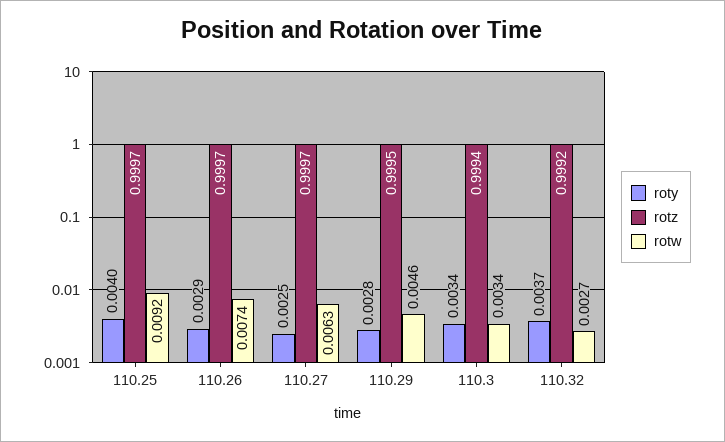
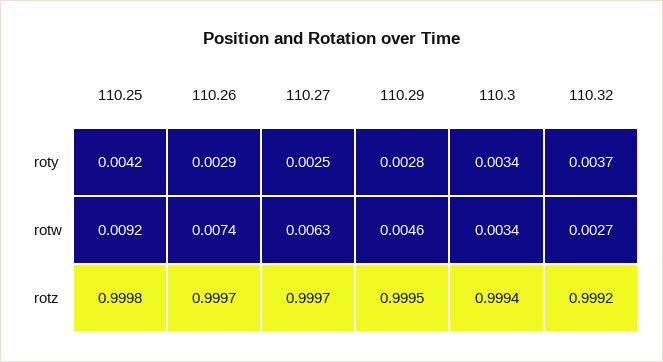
roty, 110.25: 0.004 -> 0.0042
rotz, 110.25: 0.9997 -> 0.9998

